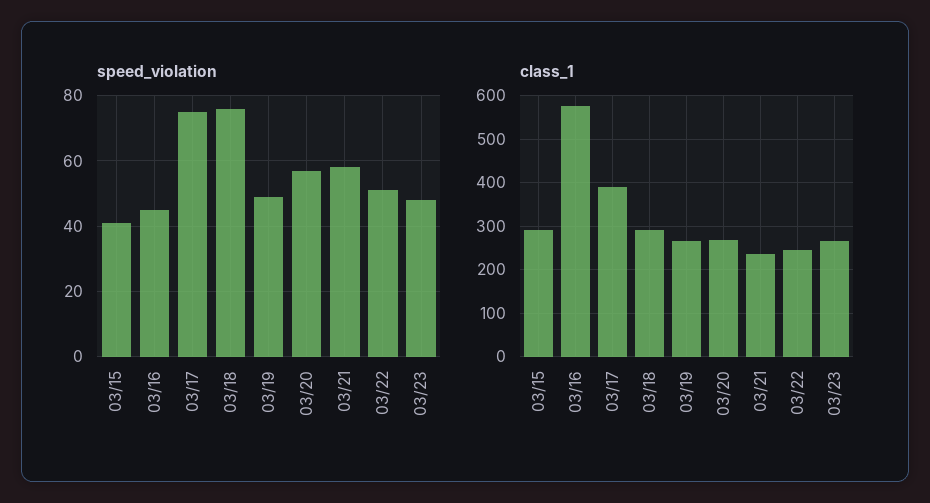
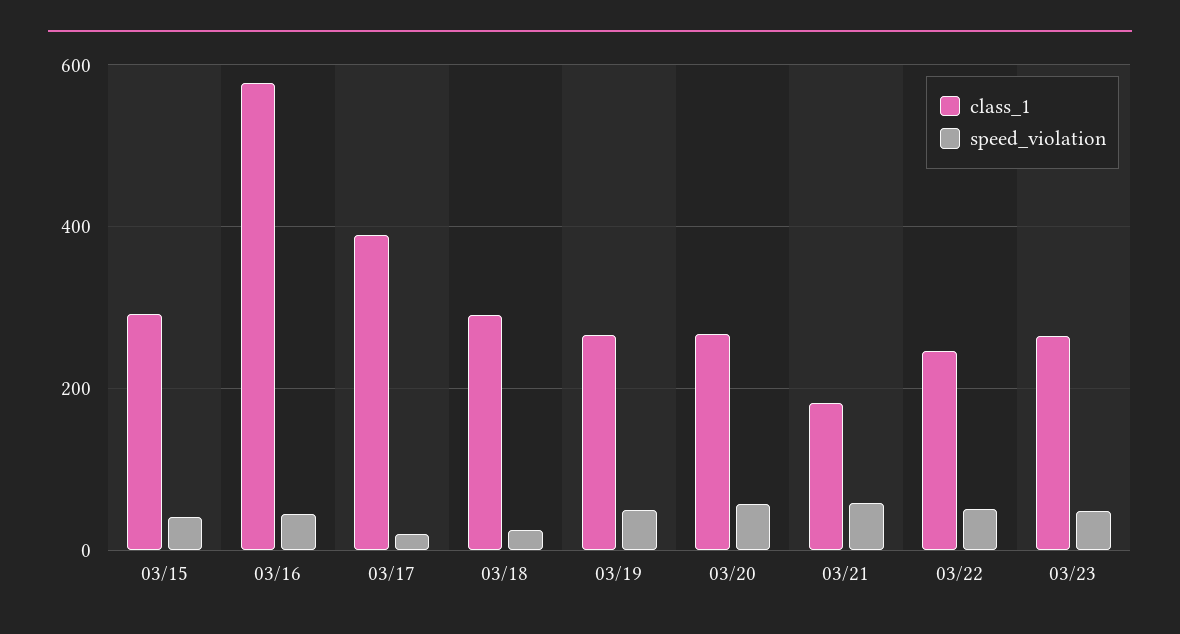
speed_violation, 03/17: 75 -> 20
speed_violation, 03/18: 75 -> 20
class_1, 03/21: 240 -> 180

